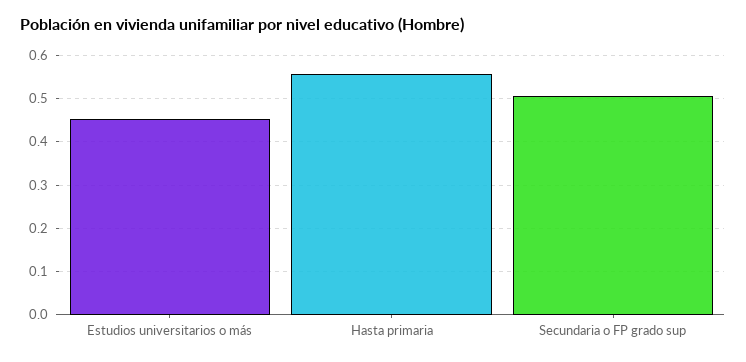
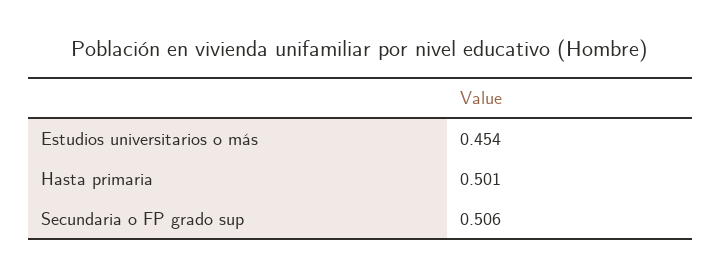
Hasta primaria: 0.56 -> 0.501

